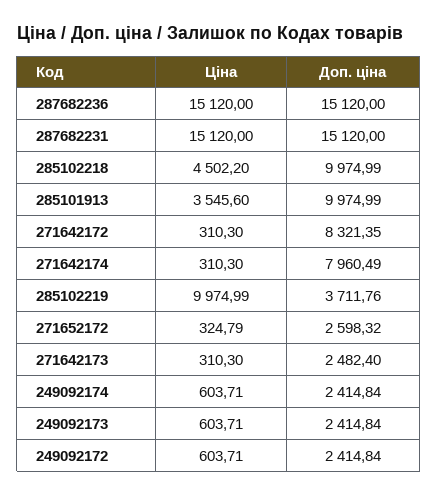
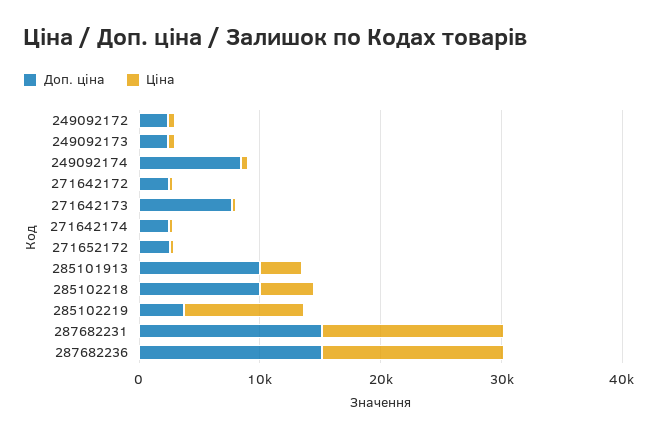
Доп. ціна, 271642172: 8321.35 -> 2000
Доп. ціна, 271642174: 7960.49 -> 2000
Доп. ціна, 271642173: 2482.4 -> 8000
Доп. ціна, 249092174: 2414.84 -> 8000

